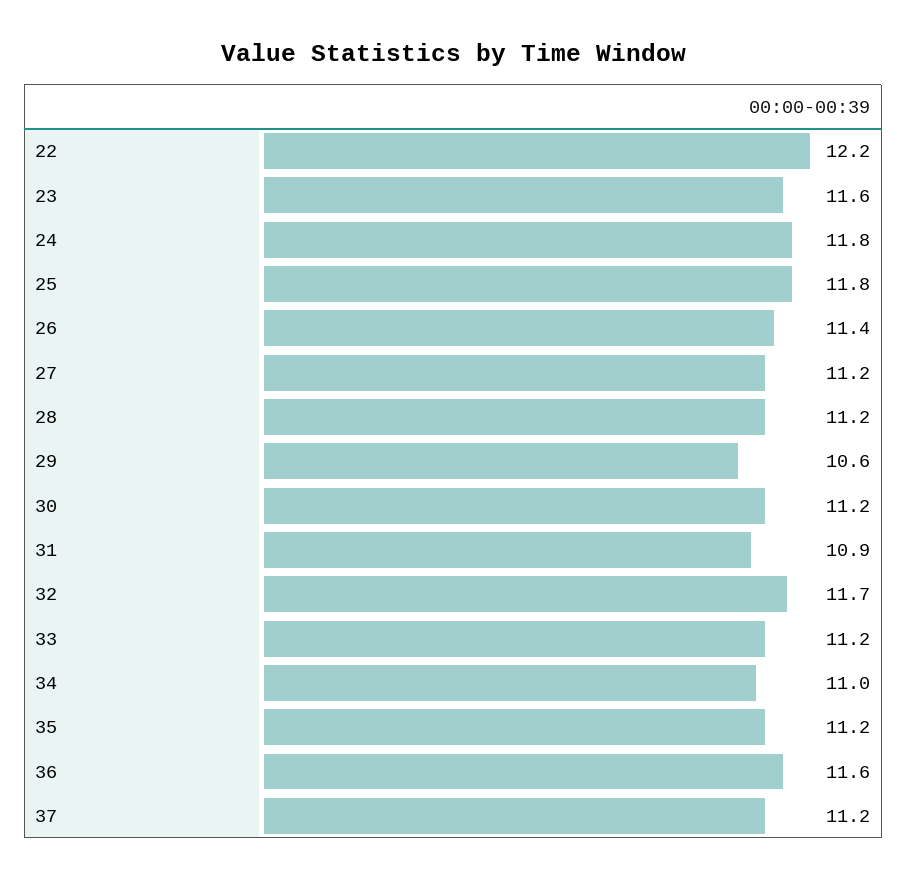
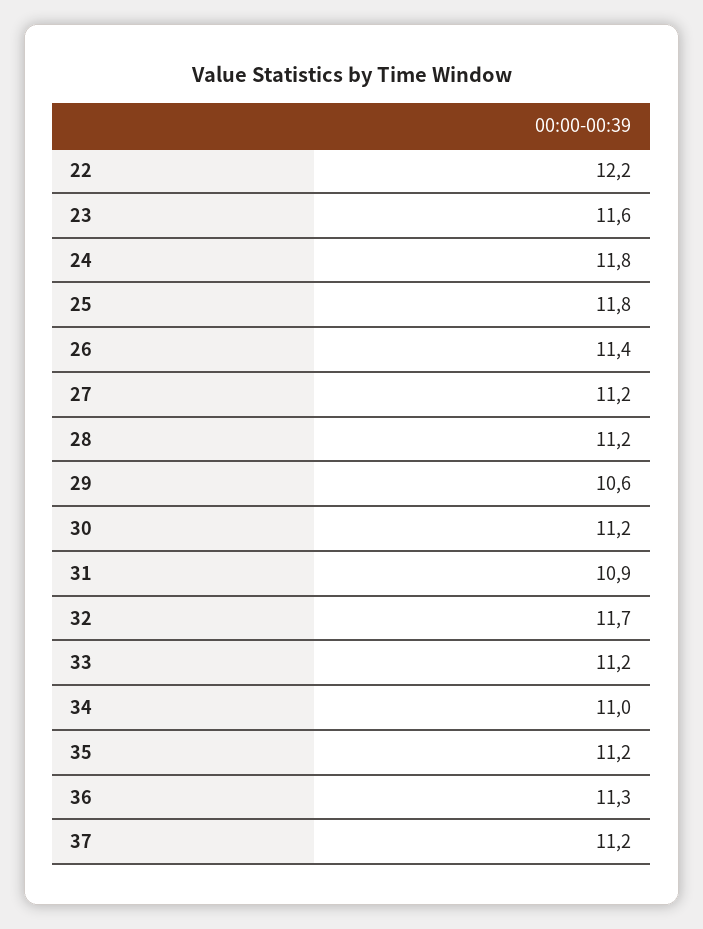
36: 11.6 -> 11.3

